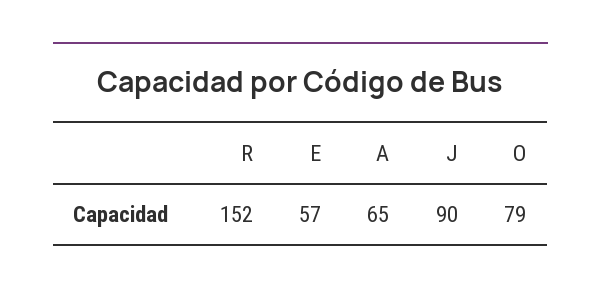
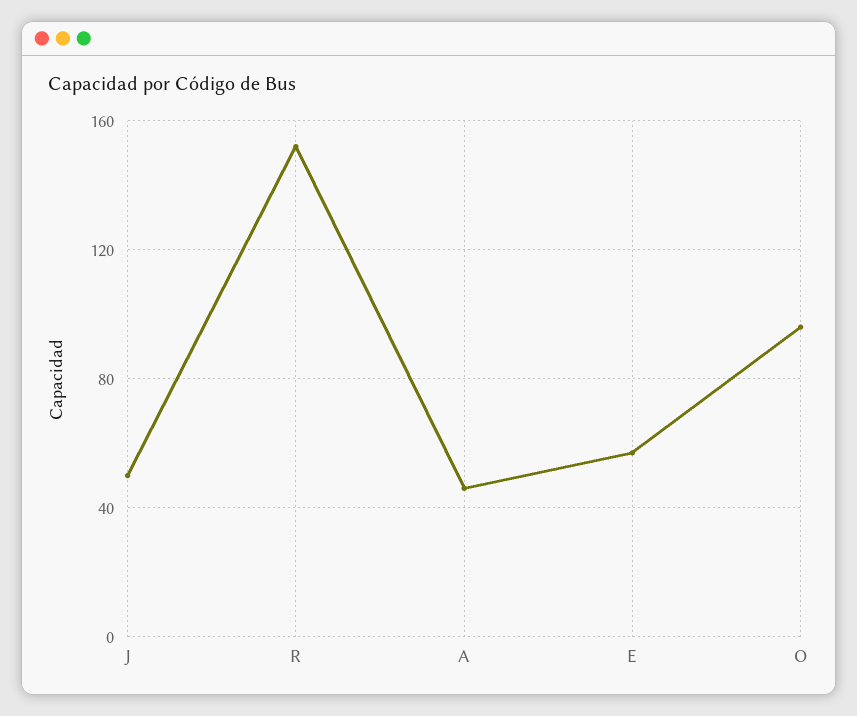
A: 65 -> 45
J: 90 -> 50
O: 79 -> 95

